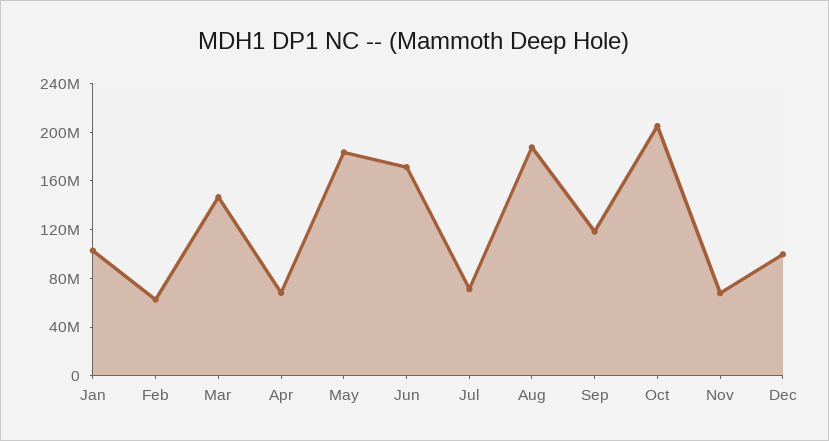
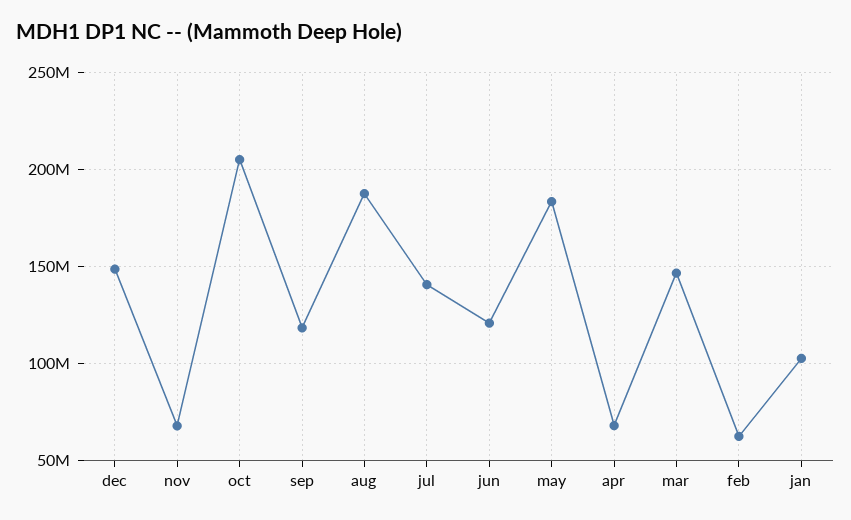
Jun: 170000000 -> 120000000
Jul: 70000000 -> 140000000
Dec: 100000000 -> 150000000

